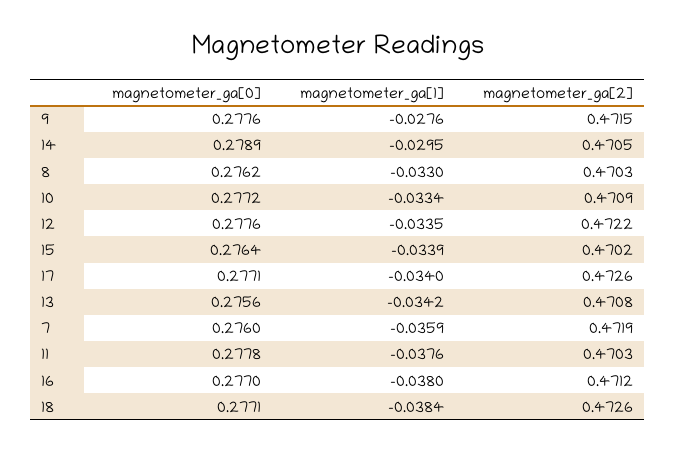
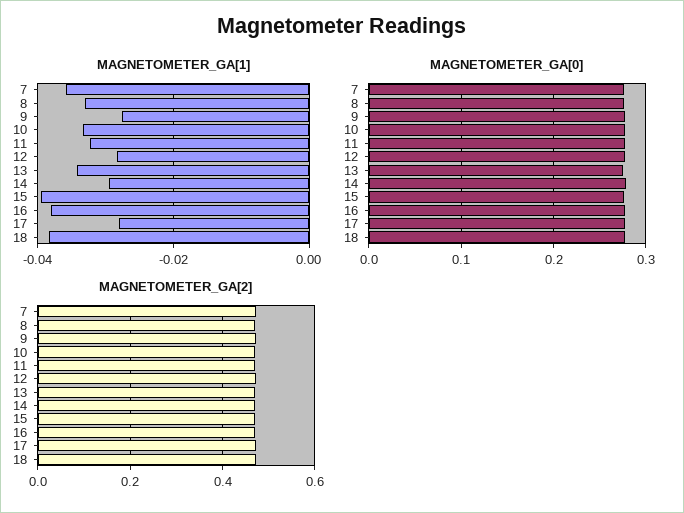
magnetometer_ga[1], 12: -0.0335 -> -0.028
magnetometer_ga[1], 15: -0.0339 -> -0.04
magnetometer_ga[1], 17: -0.034 -> -0.028
magnetometer_ga[1], 11: -0.0376 -> -0.032

